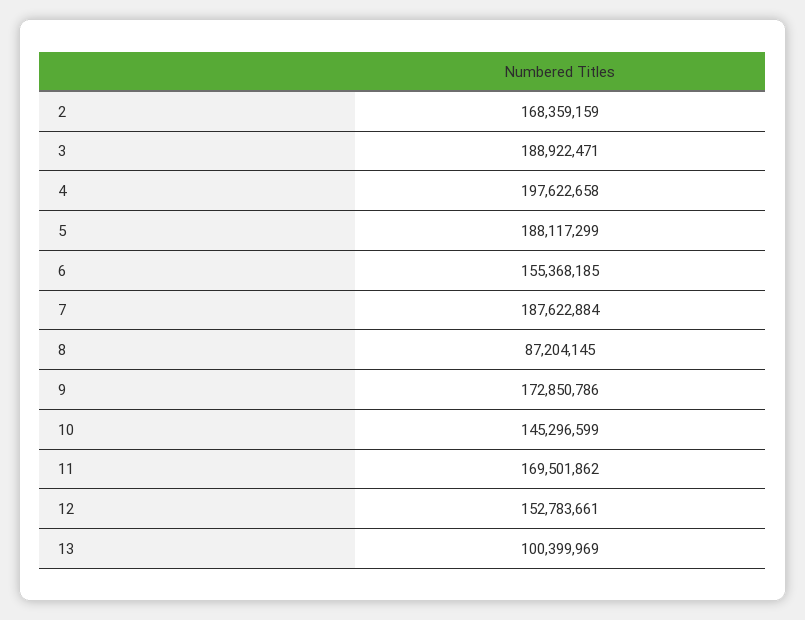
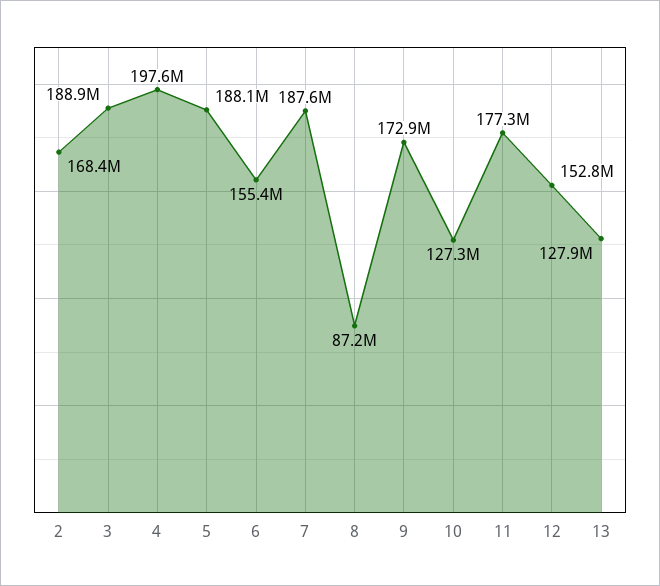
10: 145296599 -> 127300000
11: 169501862 -> 177300000
13: 100399969 -> 127900000

